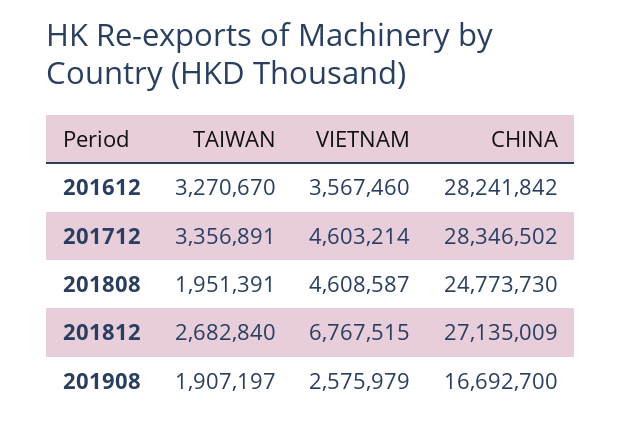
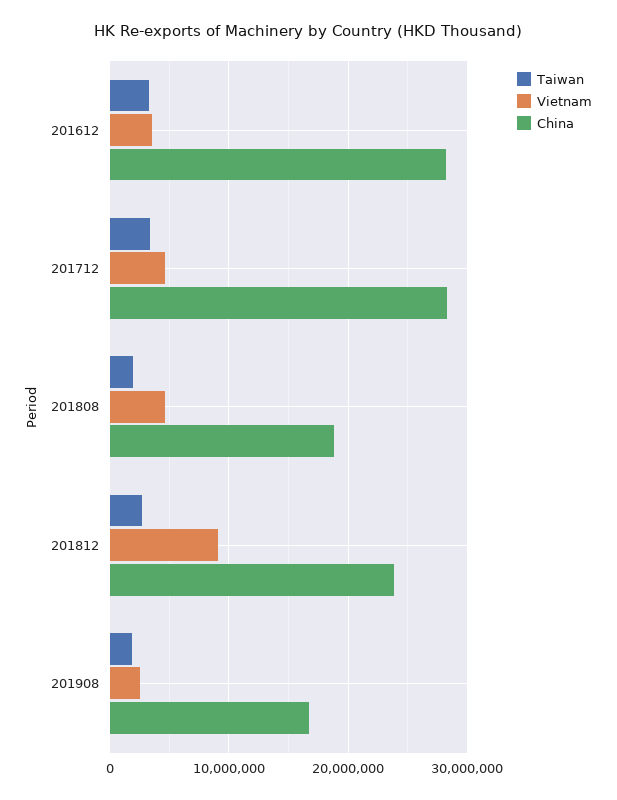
CHINA, 201808: 24773730 -> 19000000
VIETNAM, 201812: 6767515 -> 9000000
CHINA, 201812: 27135009 -> 24000000

